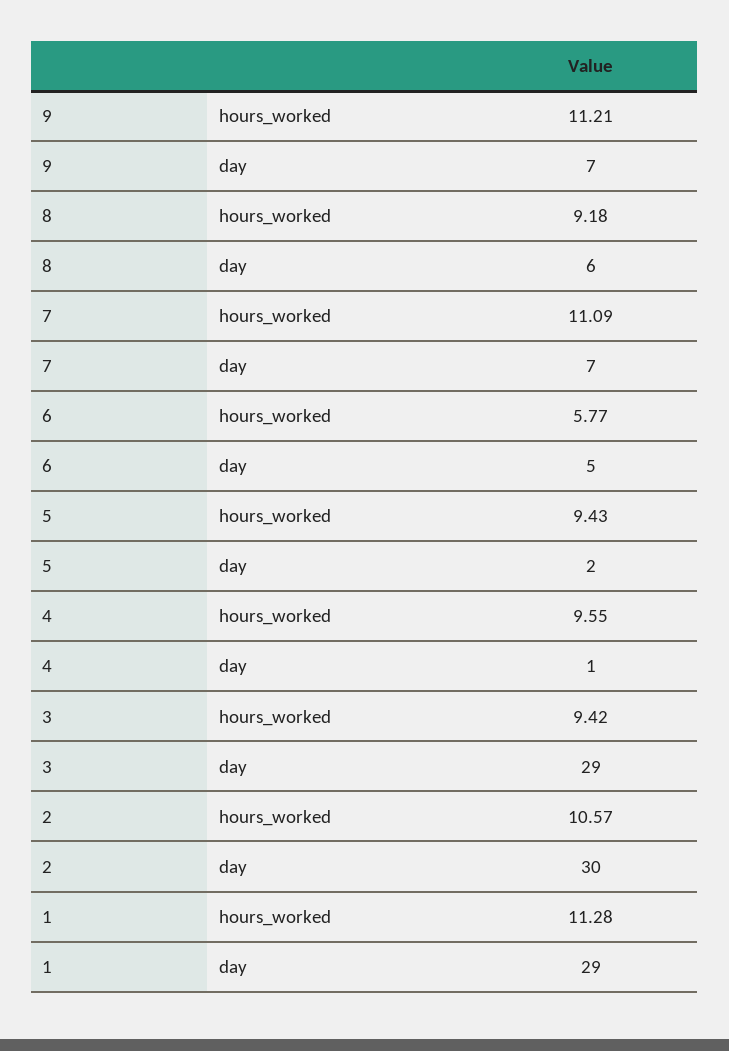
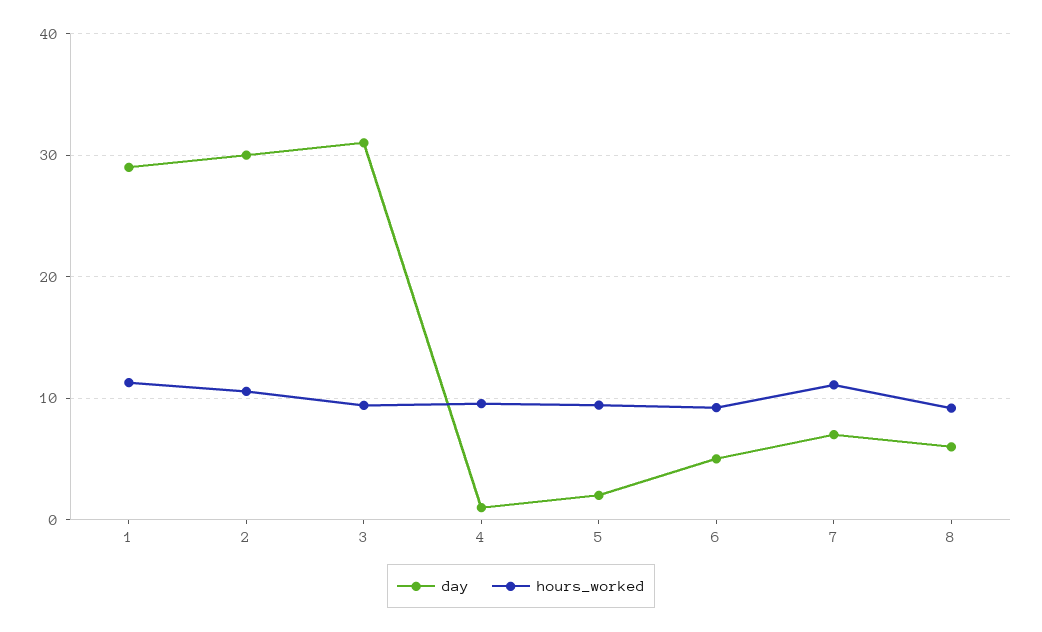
hours_worked, 9: 11.21 -> none
day, 9: 7 -> none
hours_worked, 6: 5.77 -> 9
day, 3: 29 -> 31

